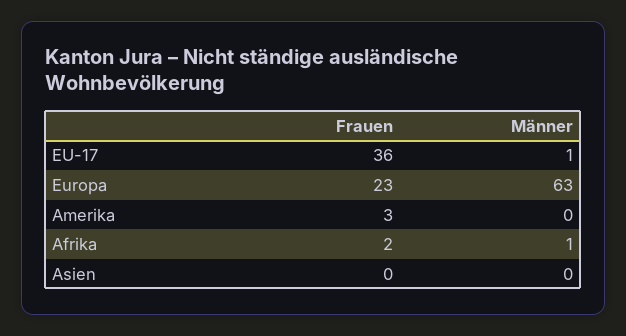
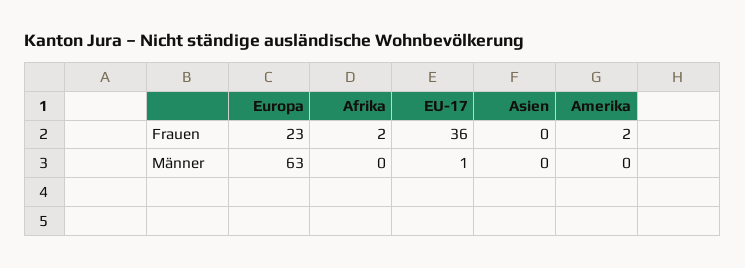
Frauen, Amerika: 3 -> 2
Männer, Afrika: 1 -> 0

